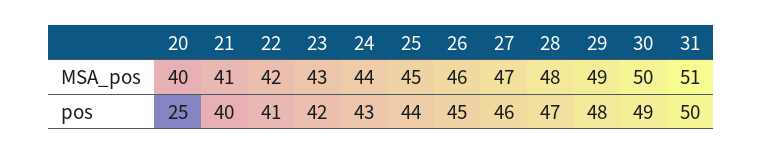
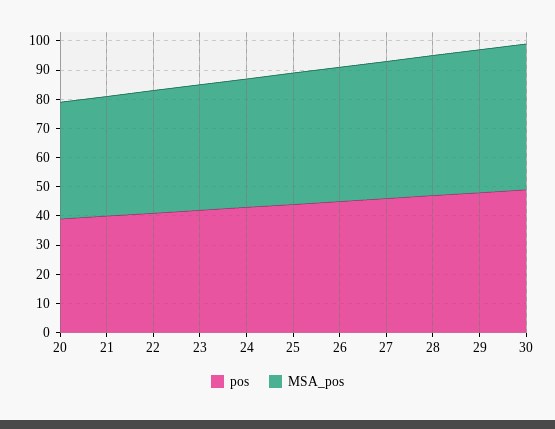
MSA_pos, 31: 51 -> none
pos, 20: 25 -> 40
pos, 31: 50 -> none

